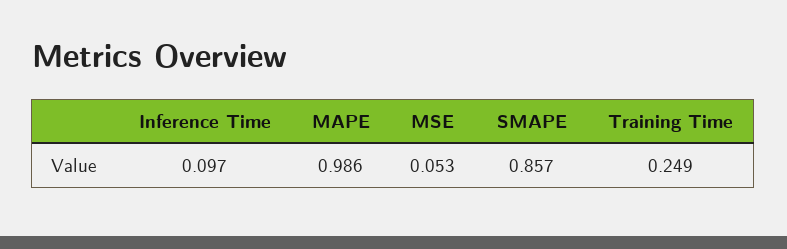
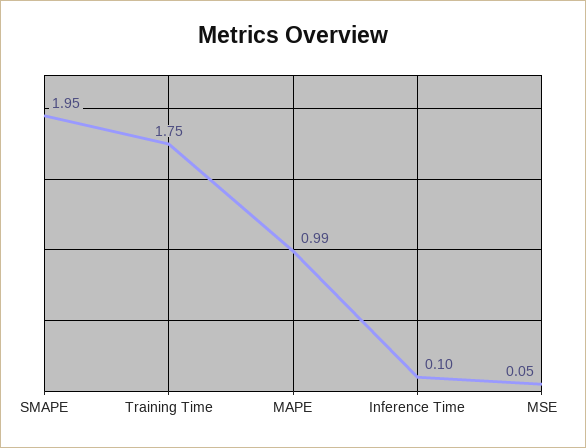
SMAPE: 0.857 -> 1.95
Training Time: 0.249 -> 1.75

